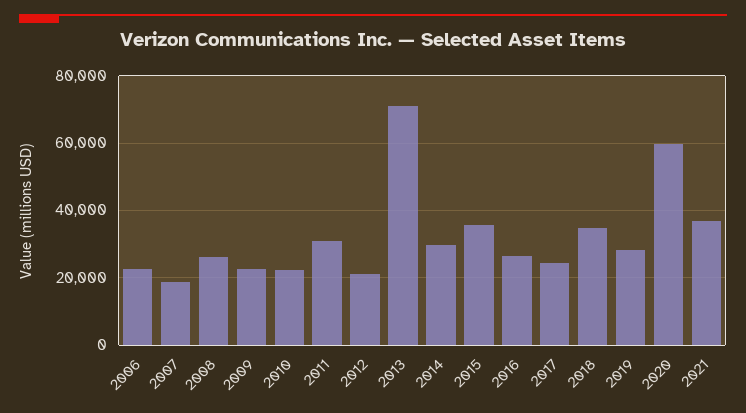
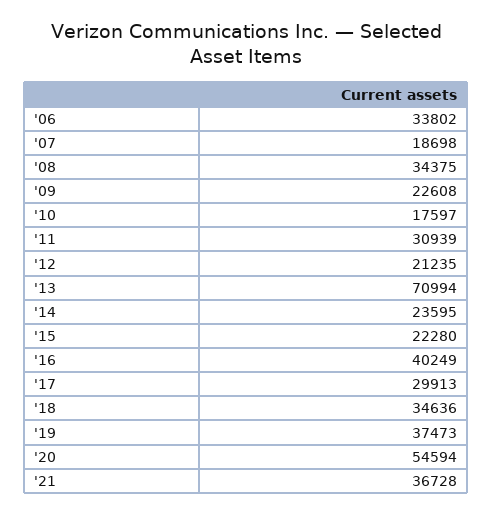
2006: 22000 -> 33802
2008: 26000 -> 34375
2010: 22000 -> 17597
2014: 30000 -> 23595
2015: 36000 -> 22280
2016: 26000 -> 40249
2017: 24000 -> 29913
2019: 28000 -> 37473
2020: 60000 -> 54594

